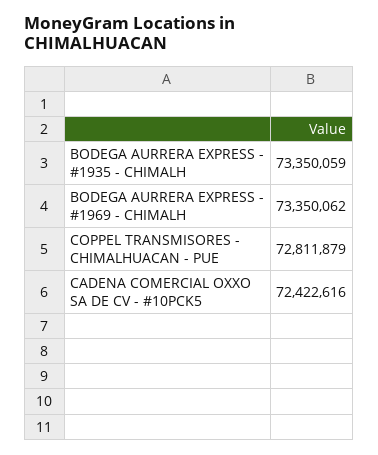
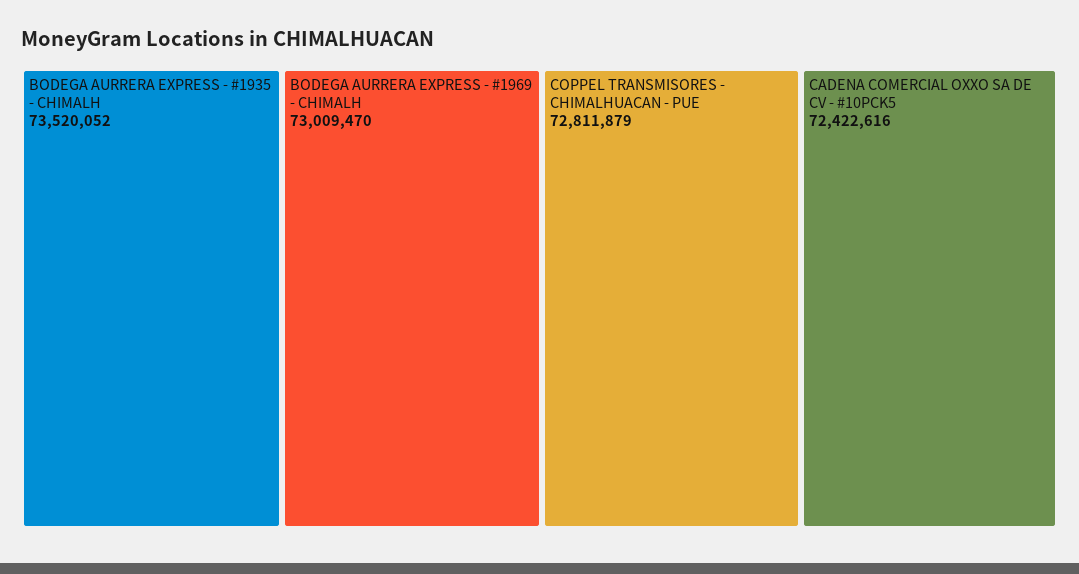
BODEGA AURRERA EXPRESS - #1935 - CHIMALH: 73350059 -> 73520052
BODEGA AURRERA EXPRESS - #1969 - CHIMALH: 73350062 -> 73009470

